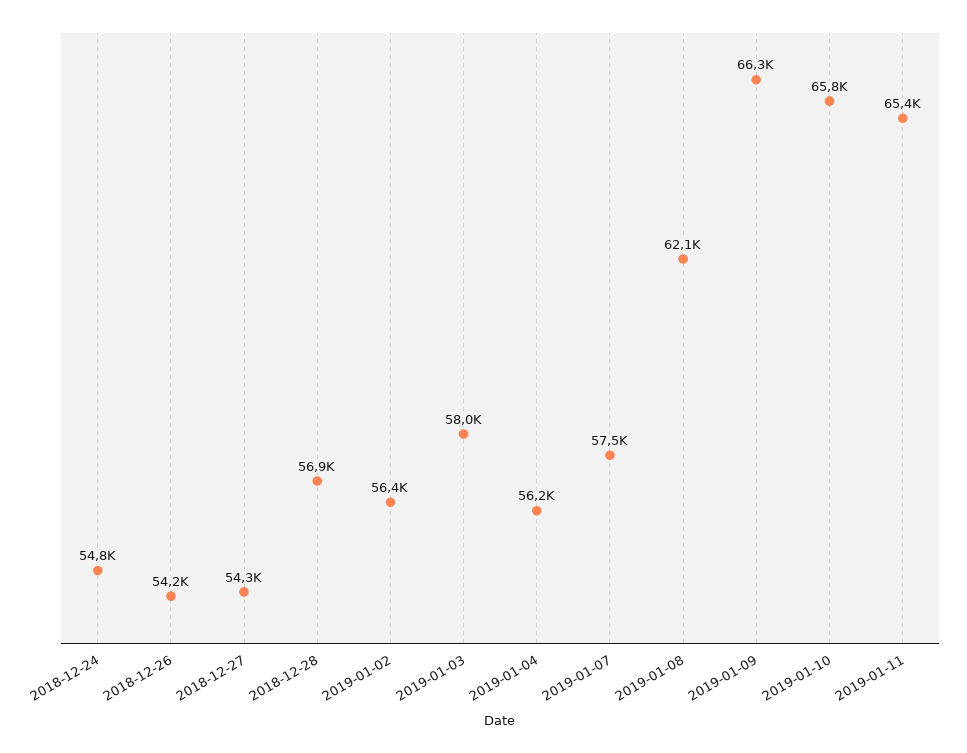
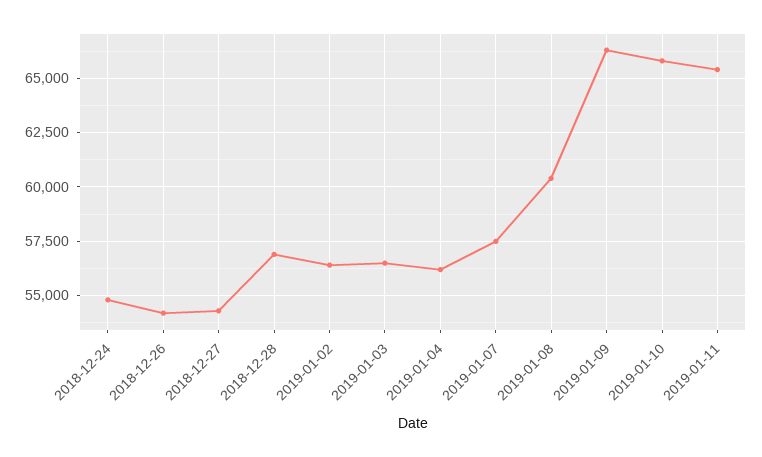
2019-01-03: 58000 -> 56500
2019-01-08: 62100 -> 60500

